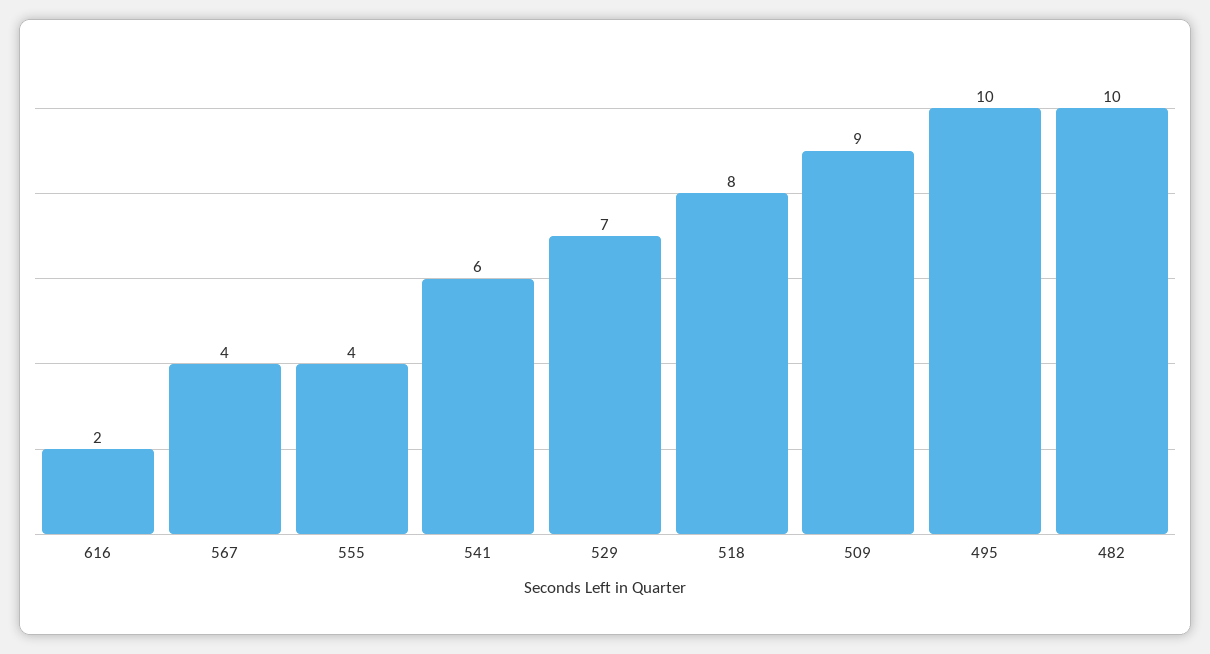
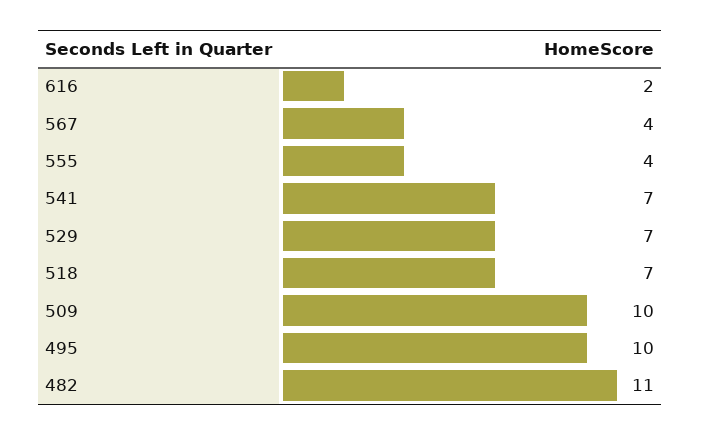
541: 6 -> 7
518: 8 -> 7
509: 9 -> 10
482: 10 -> 11

